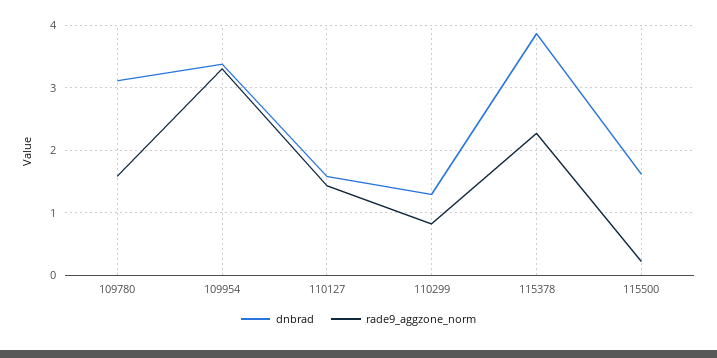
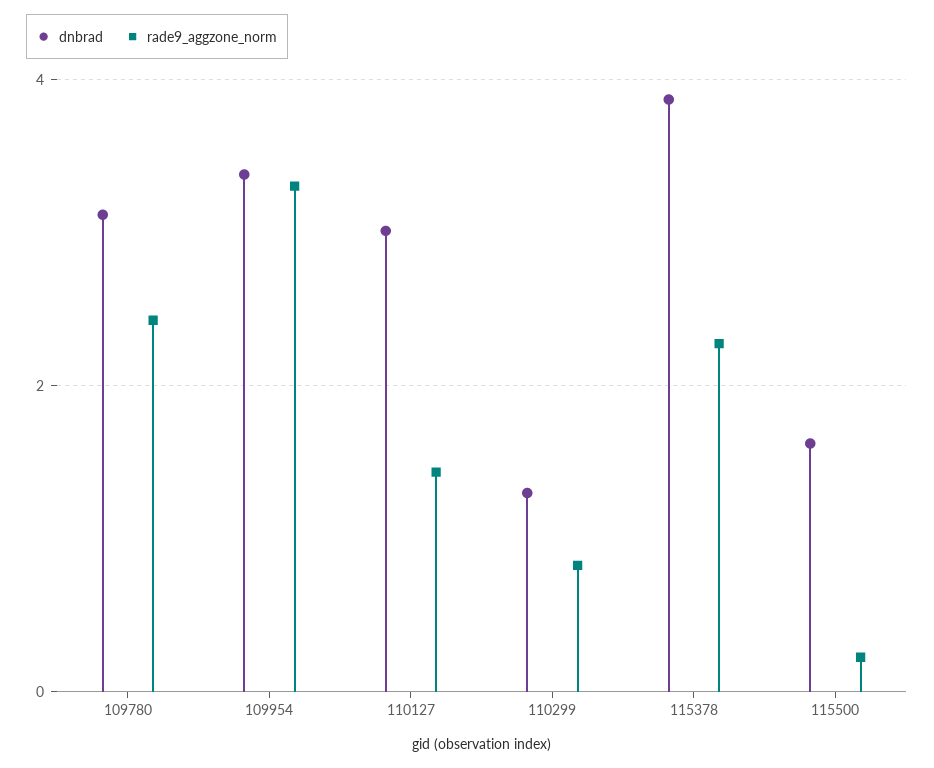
rade9_aggzone_norm, 109780: 1.6 -> 2.4
dnbrad, 110127: 1.6 -> 3

